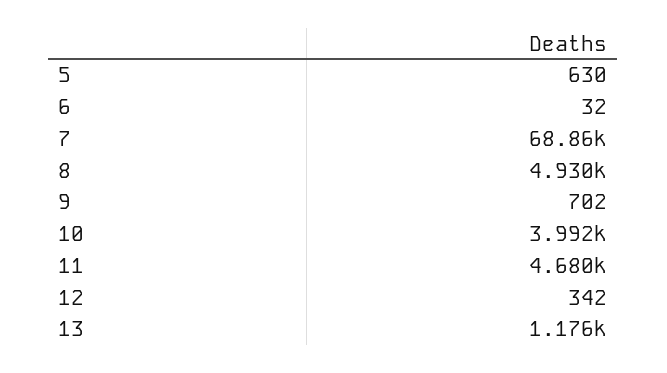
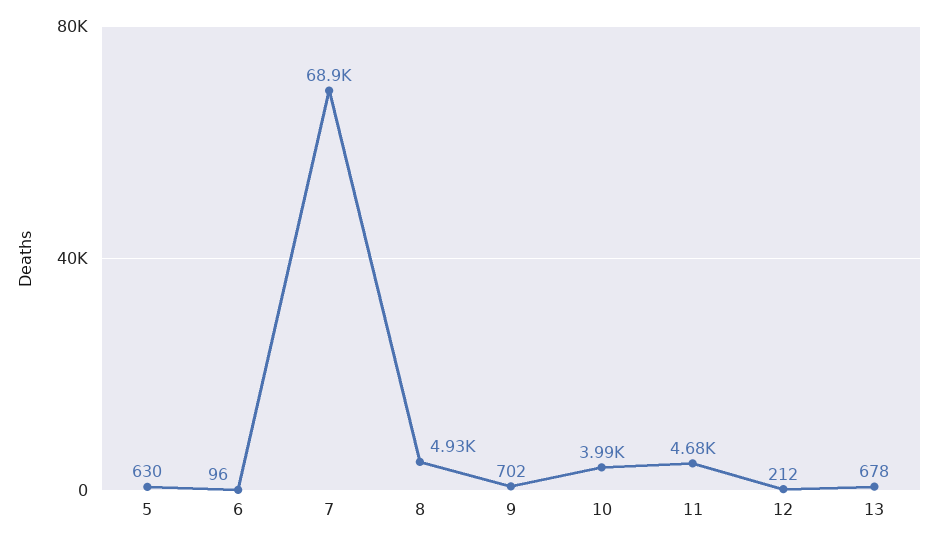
6: 32 -> 96
12: 342 -> 212
13: 1176 -> 678

